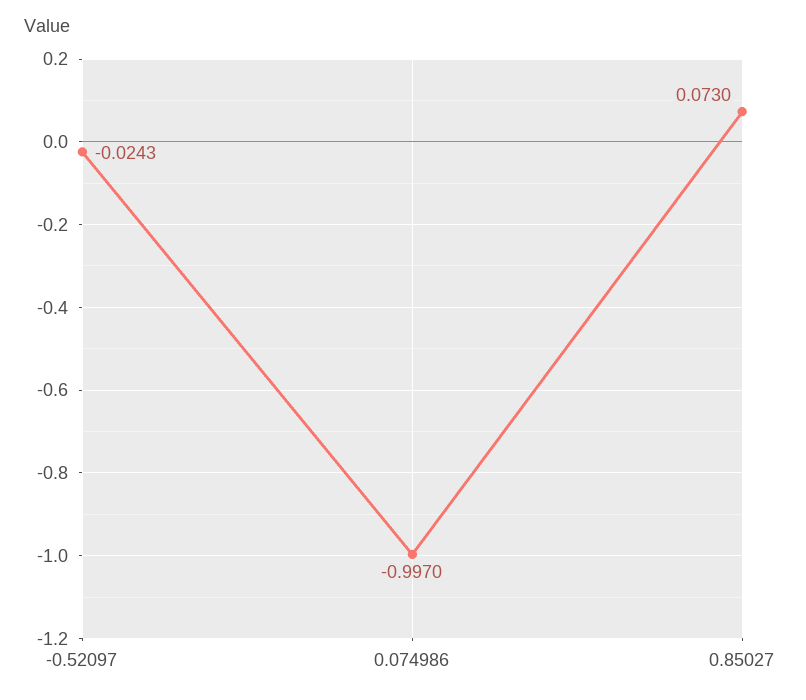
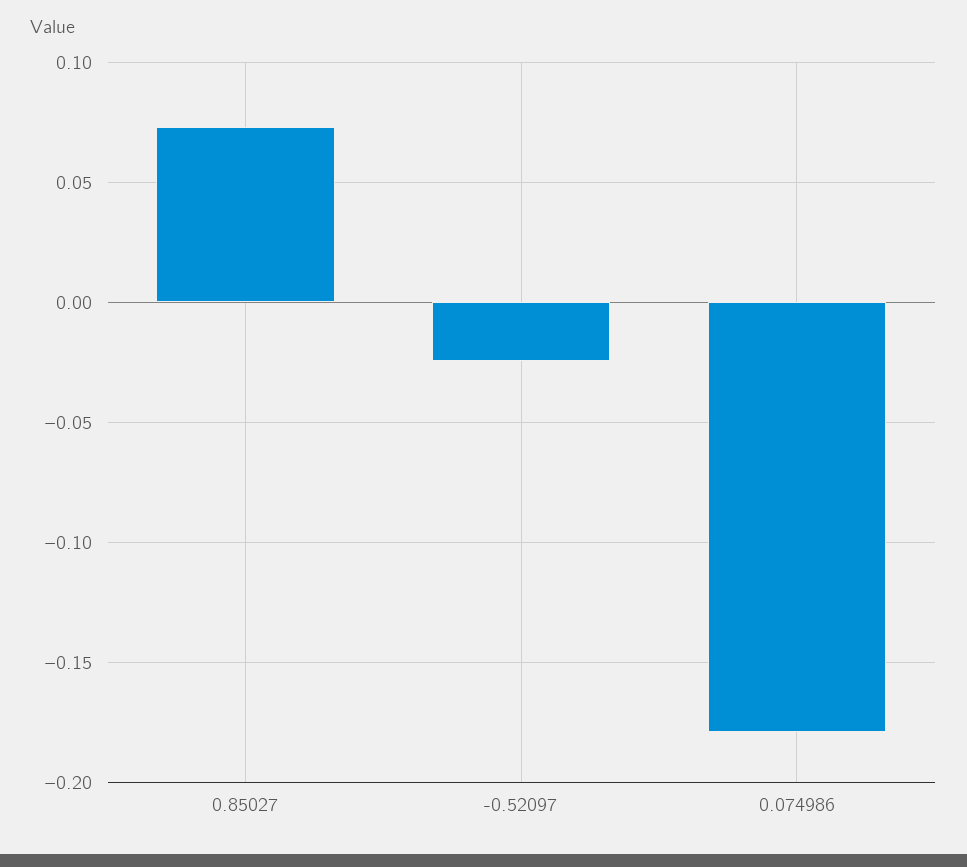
0.074986: -0.997 -> -0.18

